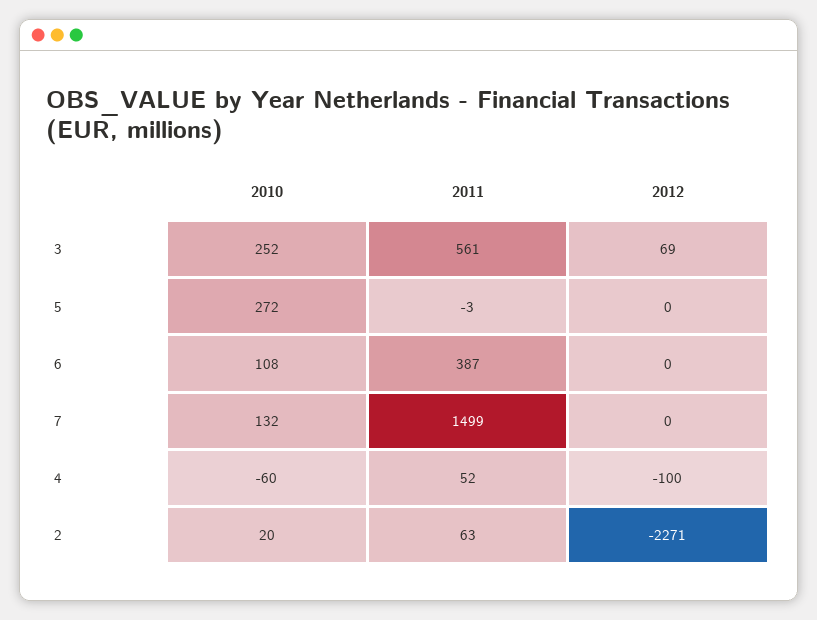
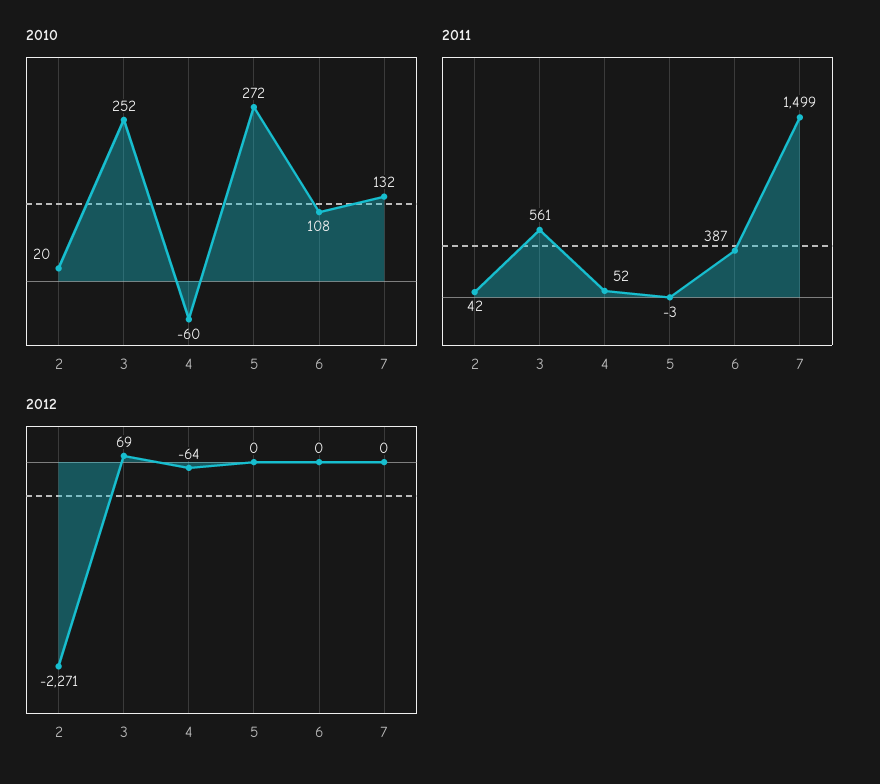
2012, 4: -100 -> -64
2011, 2: 63 -> 42

